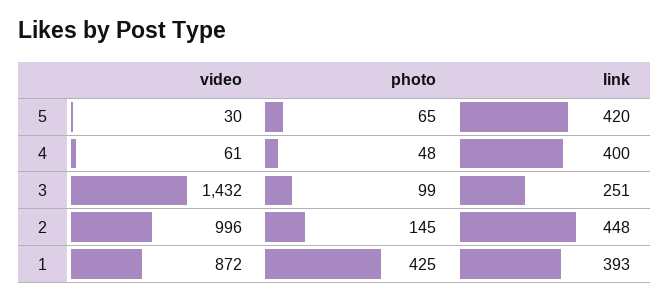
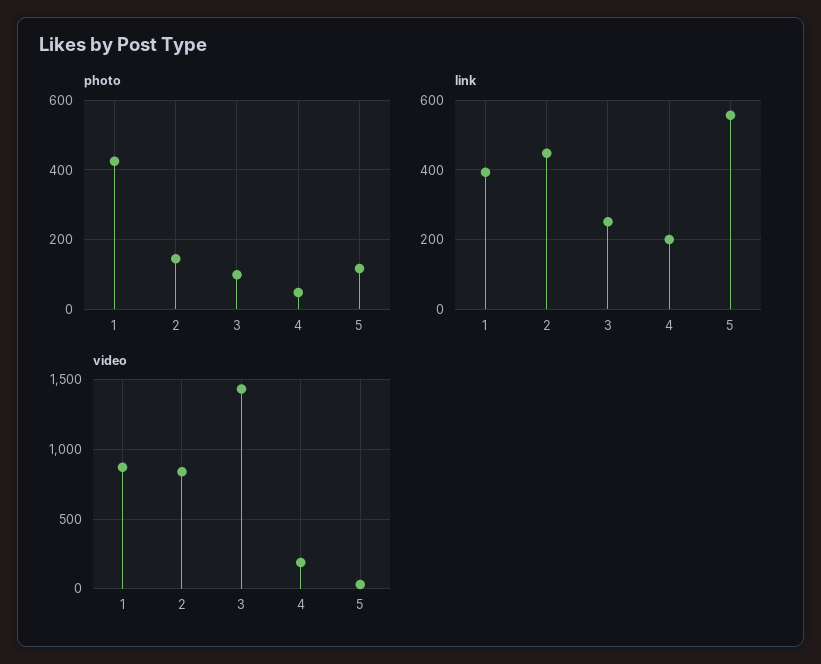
photo, 5: 65 -> 120
link, 5: 420 -> 560
video, 4: 61 -> 200
link, 4: 400 -> 200
video, 2: 996 -> 850

